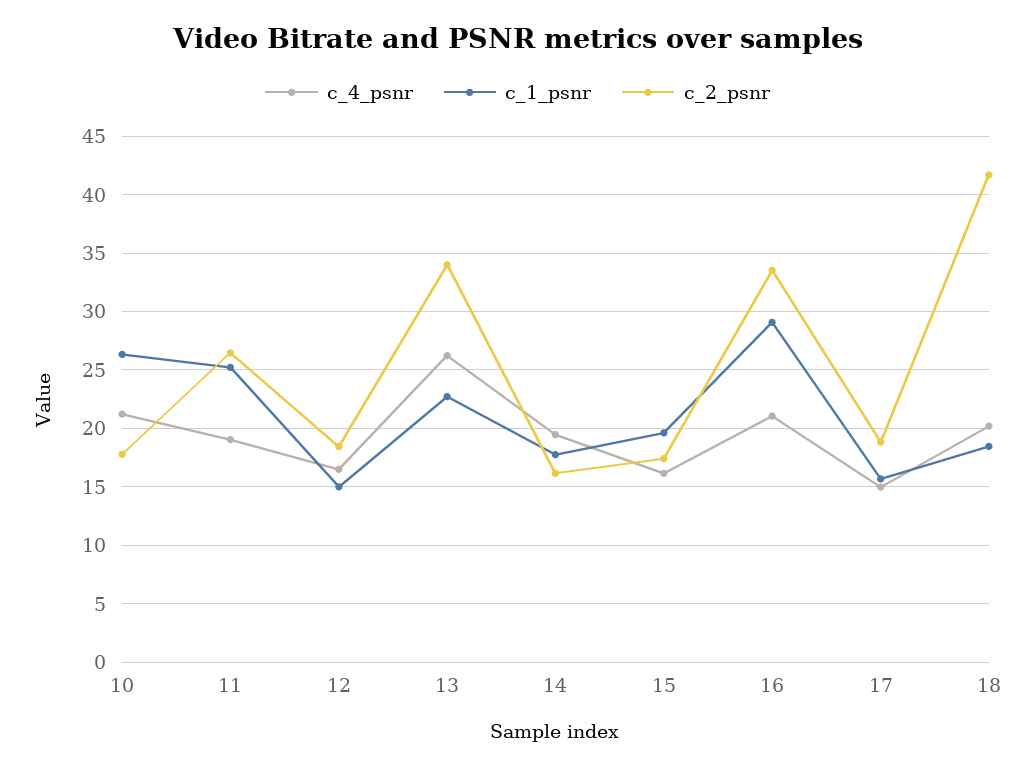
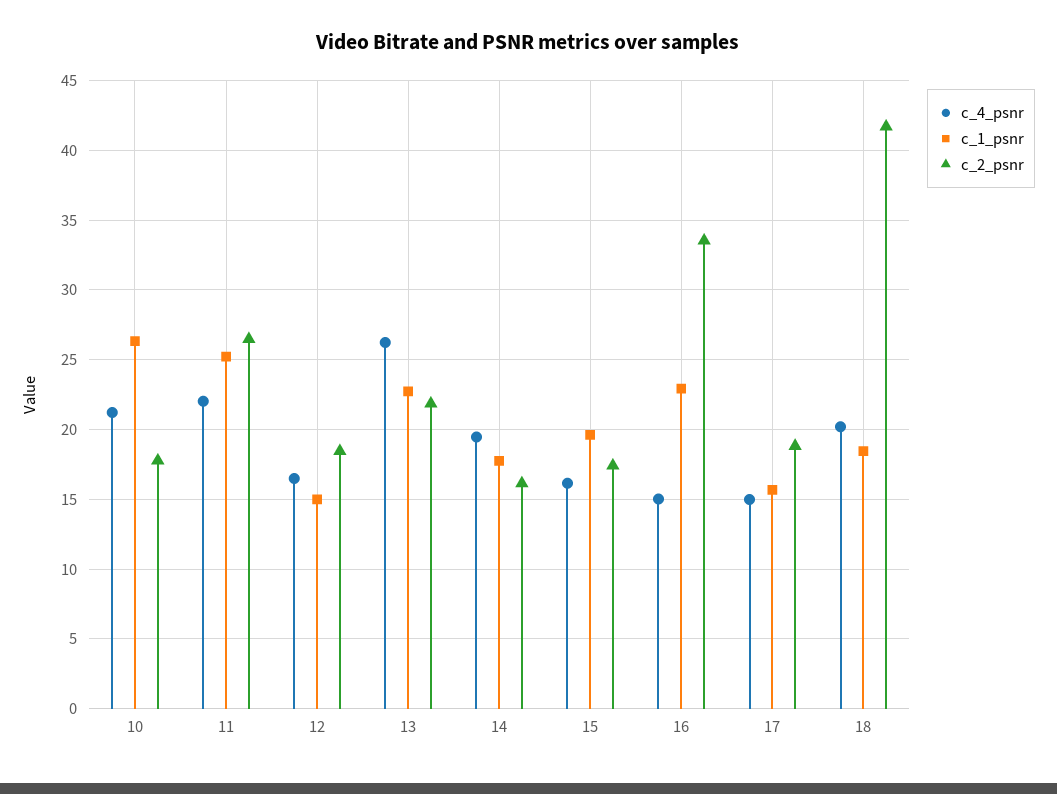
c_4_psnr, 11: 19 -> 22
c_2_psnr, 13: 34 -> 22
c_4_psnr, 16: 21 -> 15
c_1_psnr, 16: 29 -> 23

